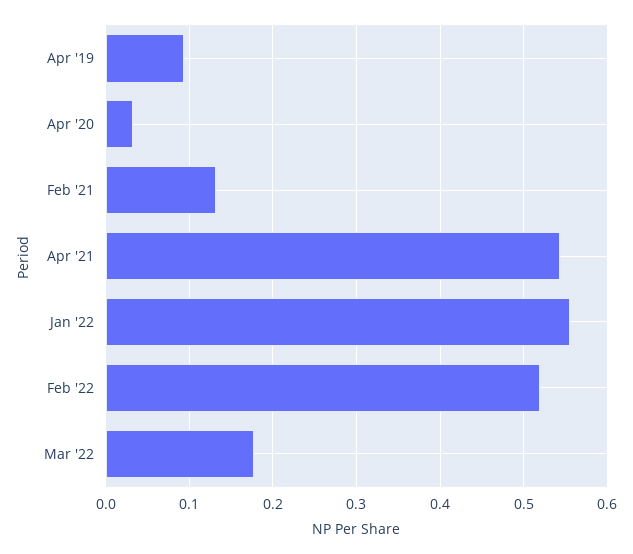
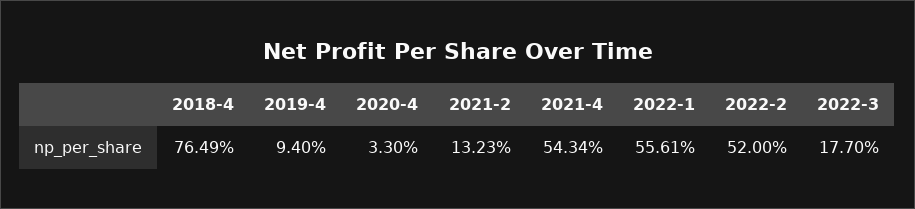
2018-4: none -> 0.7649

